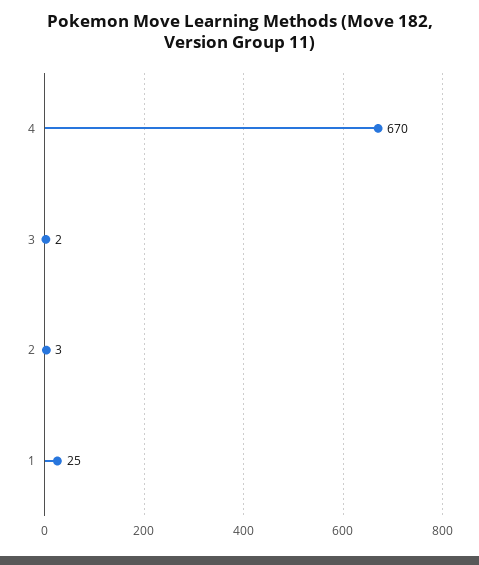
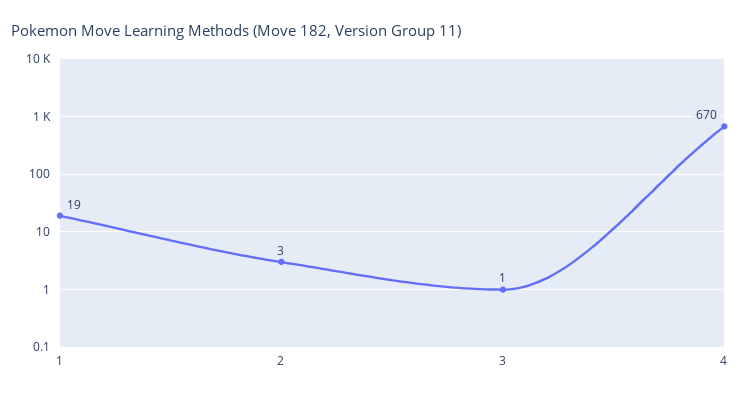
3: 2 -> 1
1: 25 -> 19

